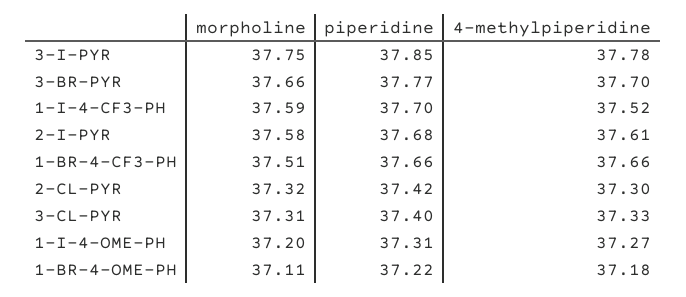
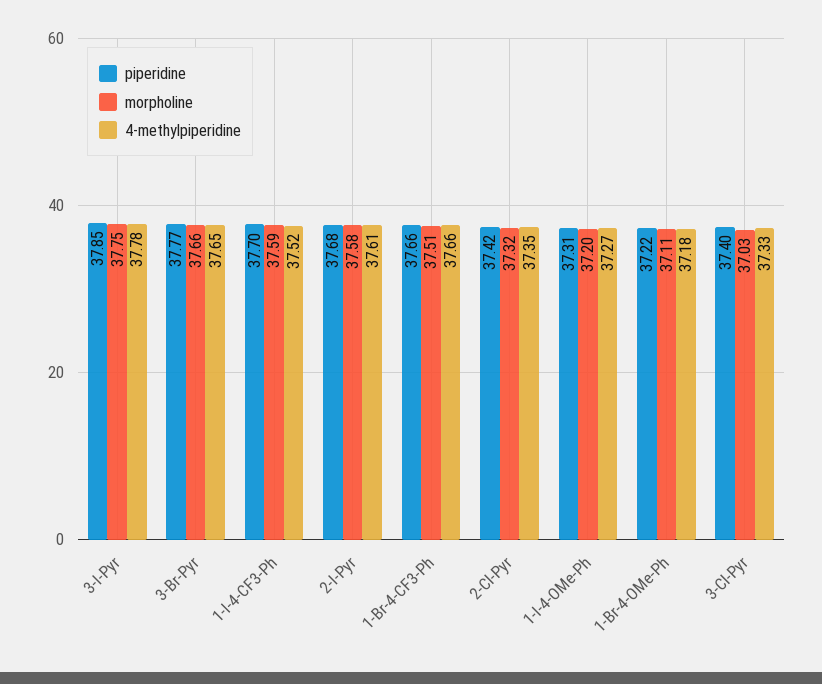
4-methylpiperidine, 3-BR-PYR: 37.7 -> 37.65
4-methylpiperidine, 2-CL-PYR: 37.3 -> 37.35
morpholine, 3-CL-PYR: 37.31 -> 37.03

